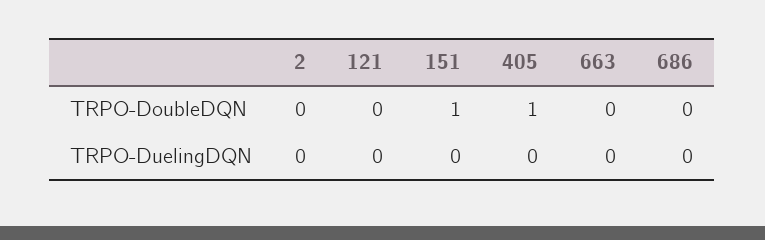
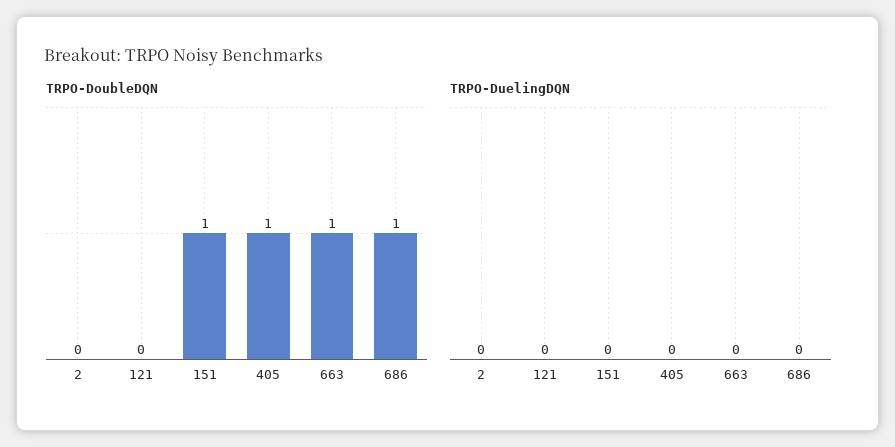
TRPO-DoubleDQN, 663: 0 -> 1
TRPO-DoubleDQN, 686: 0 -> 1

